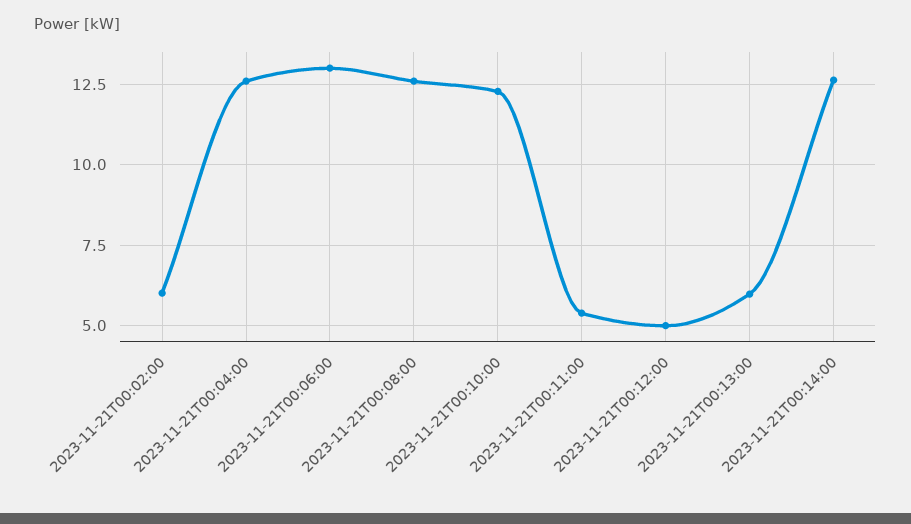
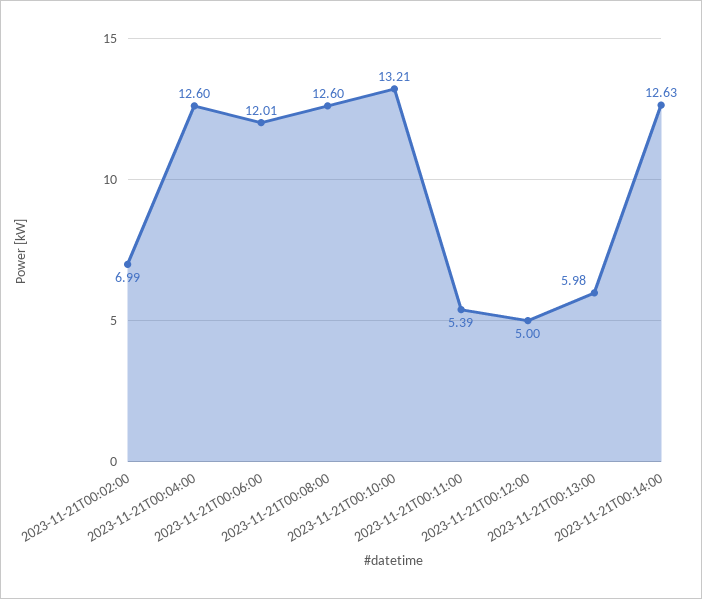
2023-11-21T00:02:00: 6 -> 6.99
2023-11-21T00:06:00: 13 -> 12.01
2023-11-21T00:10:00: 12.25 -> 13.21

